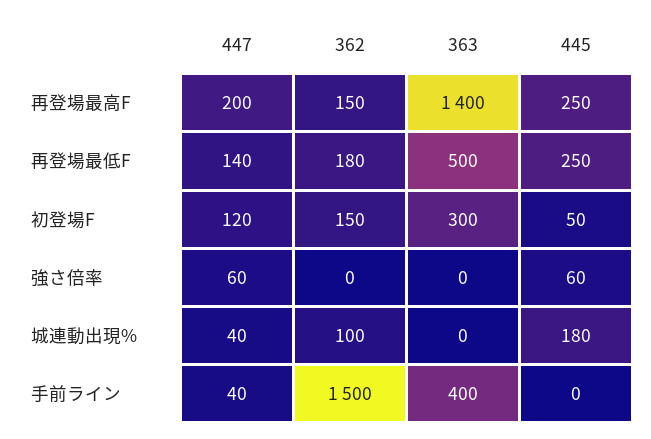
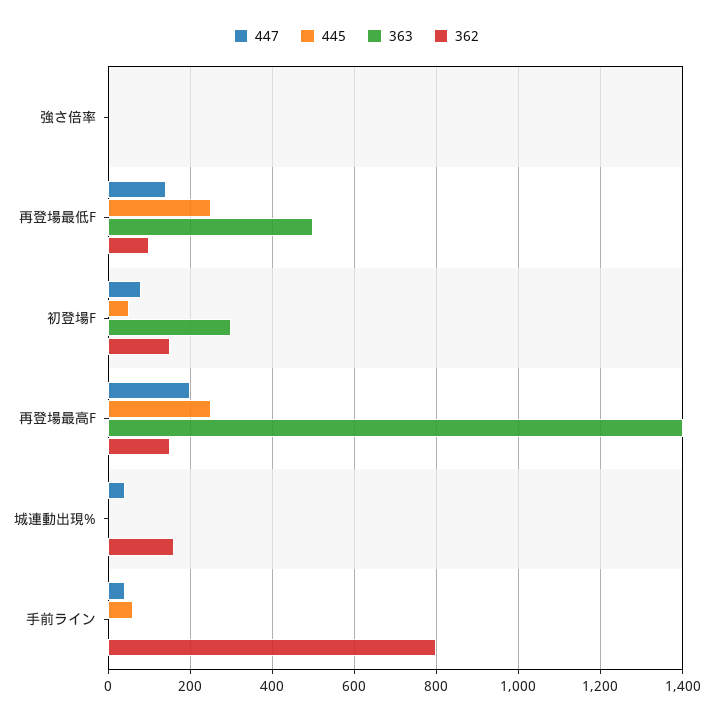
362, 再登場最低F: 180 -> 100
447, 初登場F: 120 -> 80
447, 強さ倍率: 60 -> 0
445, 強さ倍率: 60 -> 0
362, 城連動出現%: 100 -> 160
445, 城連動出現%: 180 -> 0
362, 手前ライン: 1500 -> 800
363, 手前ライン: 400 -> 0
445, 手前ライン: 0 -> 60

